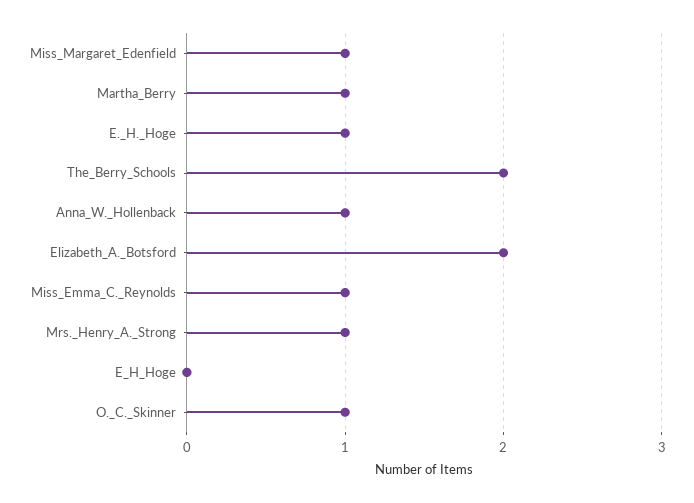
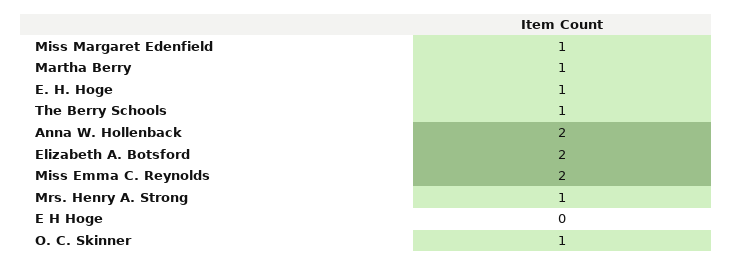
The_Berry_Schools: 2 -> 1
Anna_W._Hollenback: 1 -> 2
Miss_Emma_C._Reynolds: 1 -> 2

